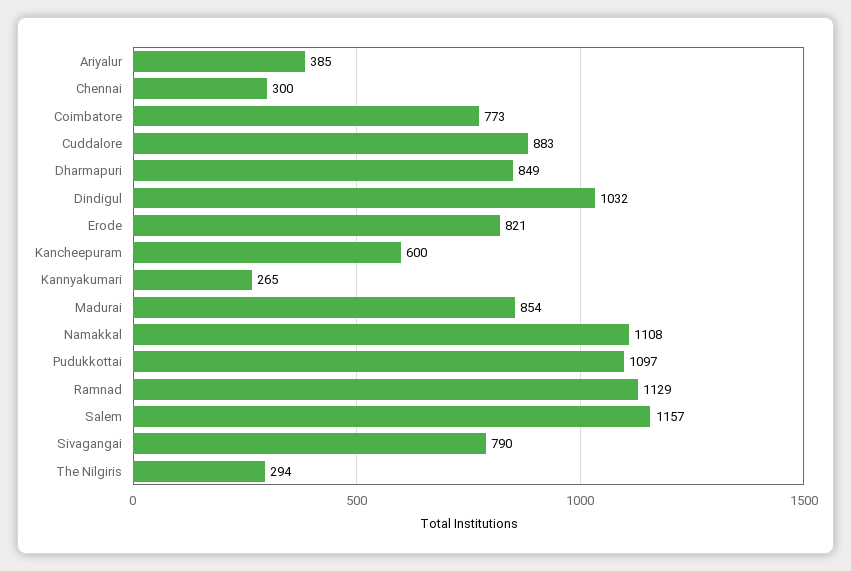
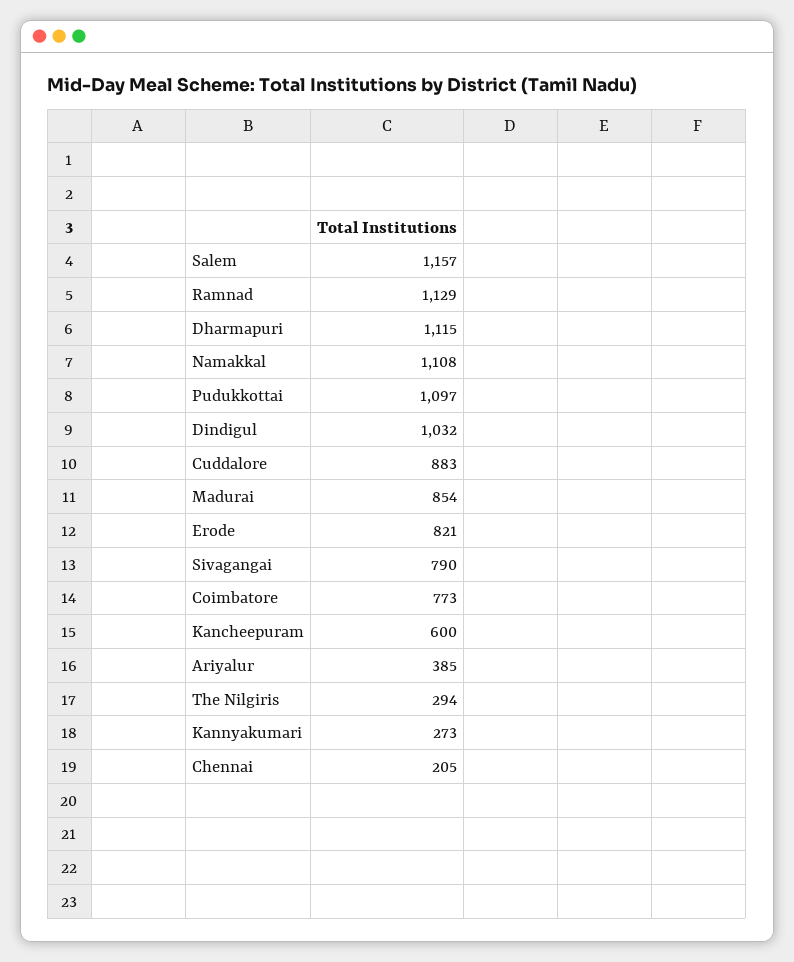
Chennai: 300 -> 205
Dharmapuri: 849 -> 1115
Kannyakumari: 265 -> 273

